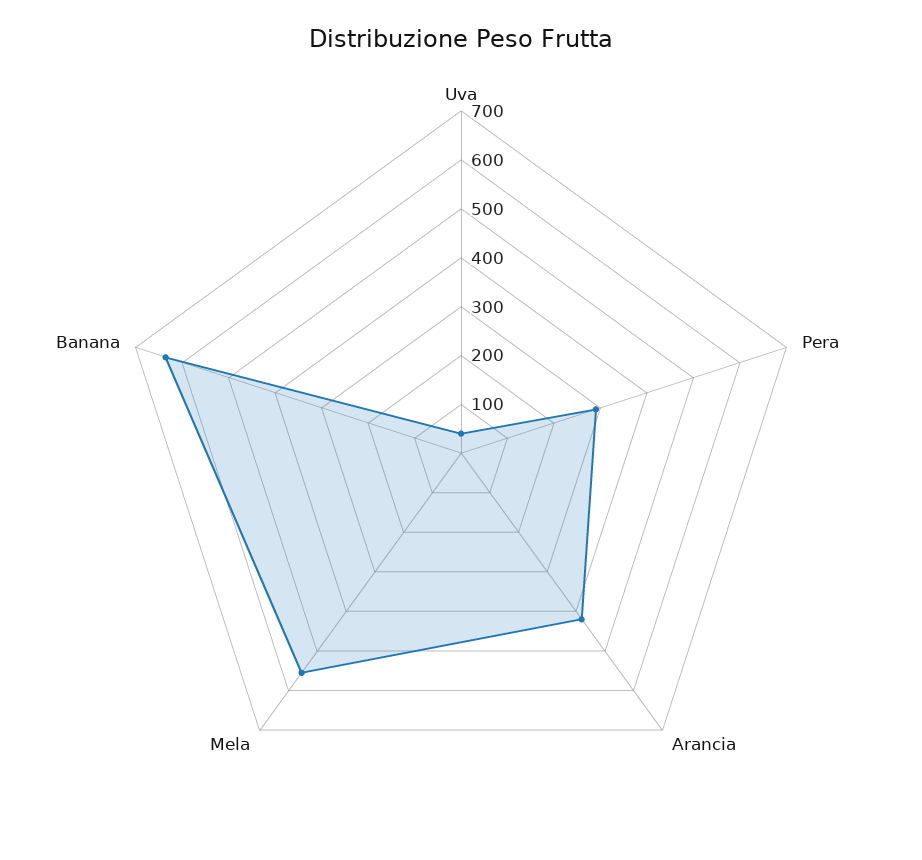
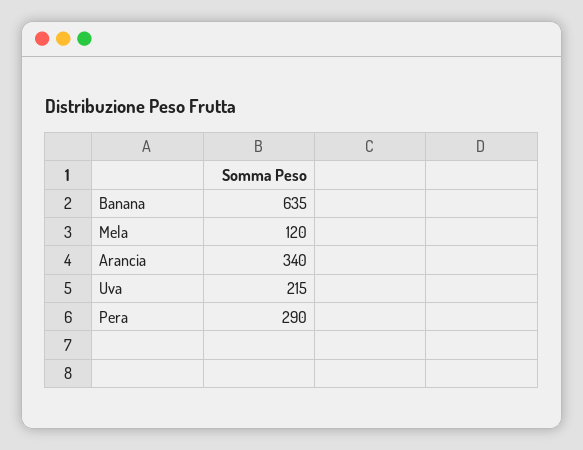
Uva: 40 -> 215
Arancia: 420 -> 340
Mela: 560 -> 120

